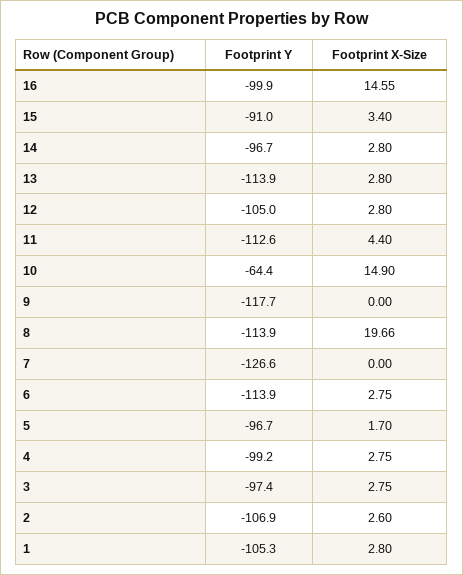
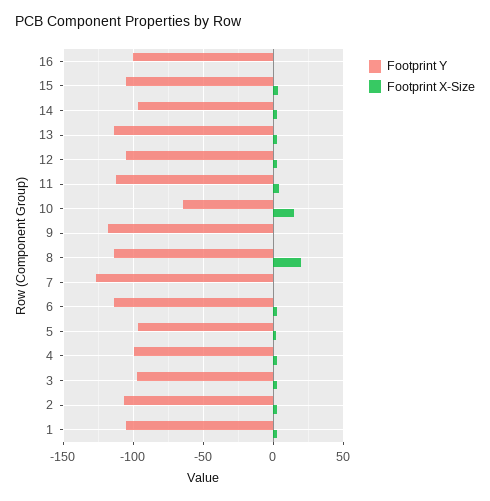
Footprint X-Size, 16: 14.55 -> 0
Footprint Y, 15: -91 -> -105

